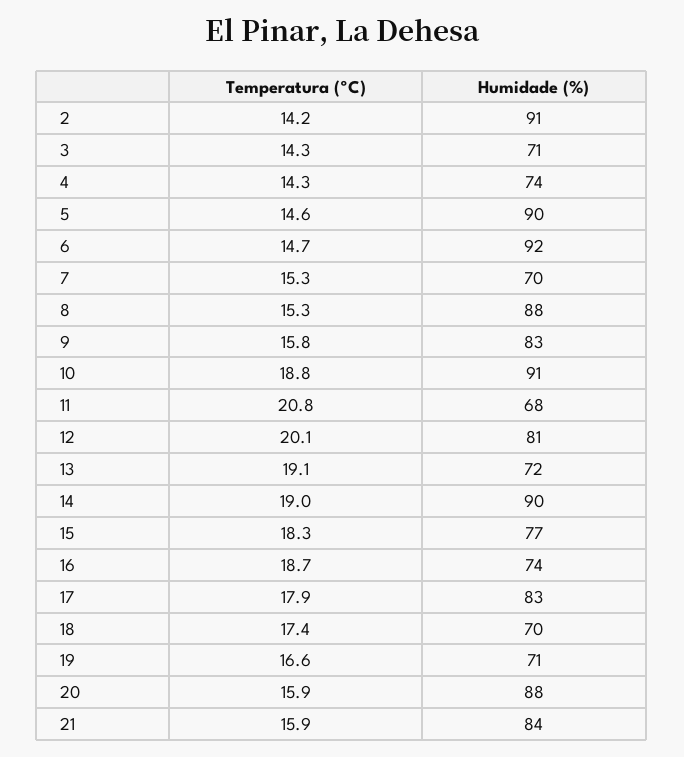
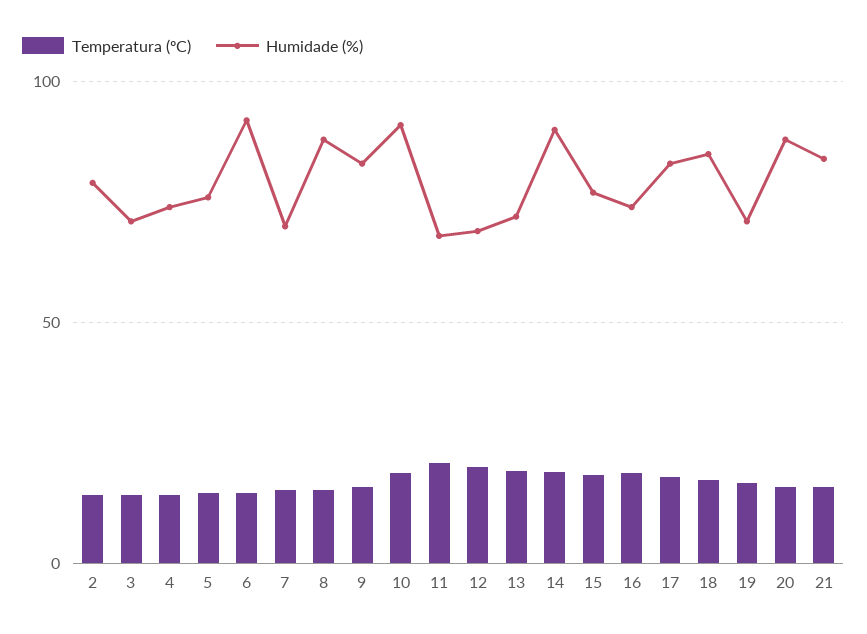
Humidade (%), 2: 91 -> 80
Humidade (%), 5: 90 -> 75
Humidade (%), 12: 81 -> 70
Humidade (%), 18: 70 -> 85

